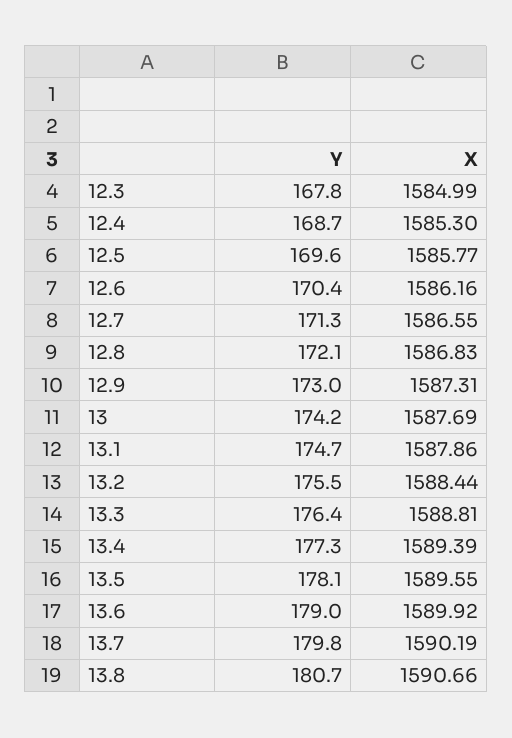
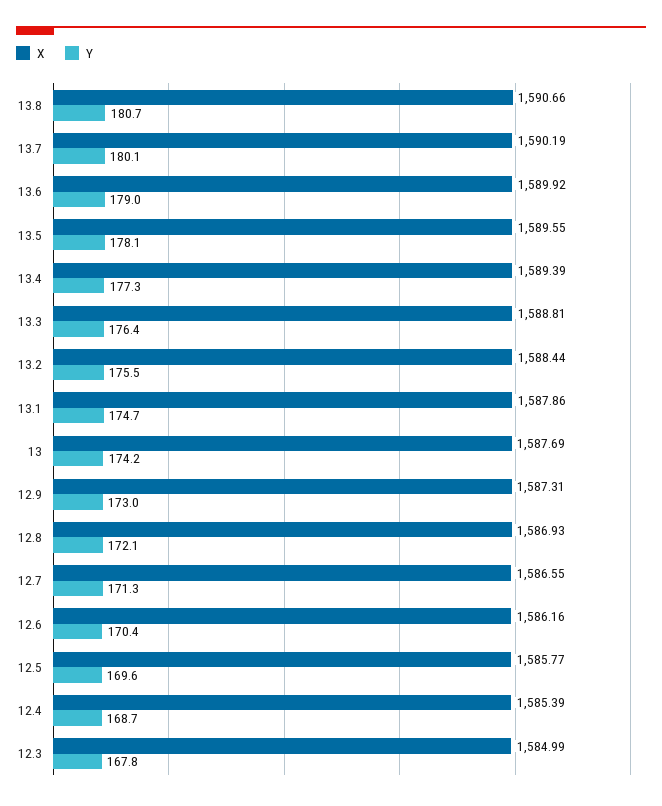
X, 12.4: 1585.3 -> 1585.39
X, 12.8: 1586.83 -> 1586.93
Y, 13.7: 179.8 -> 180.1

